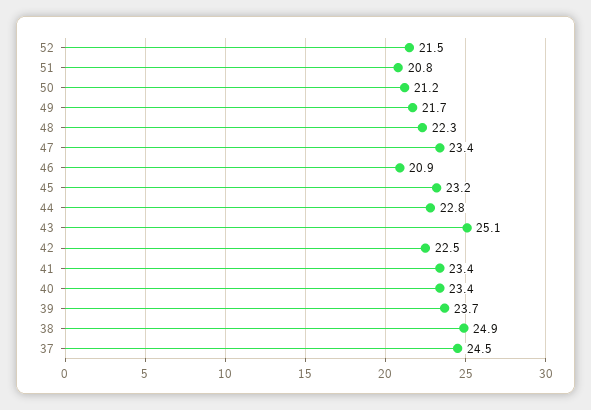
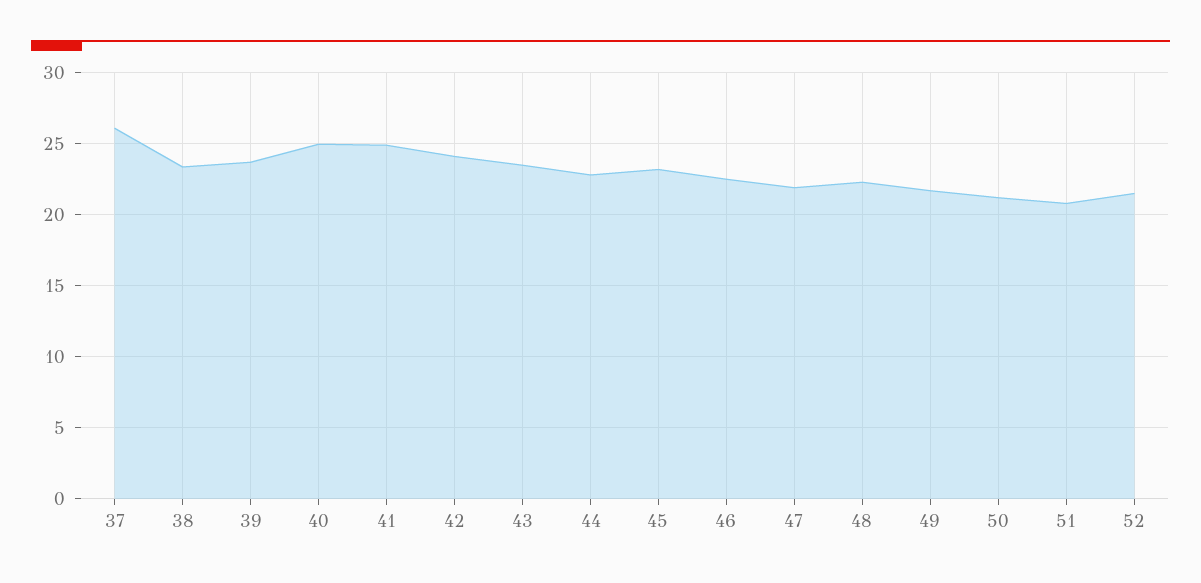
47: 23.4 -> 22
46: 20.9 -> 22.5
43: 25.1 -> 23.5
42: 22.5 -> 24
41: 23.4 -> 25
40: 23.4 -> 25
38: 24.9 -> 23.5
37: 24.5 -> 26

